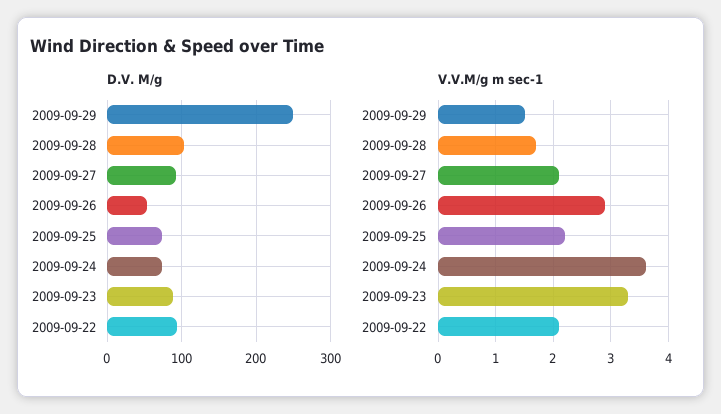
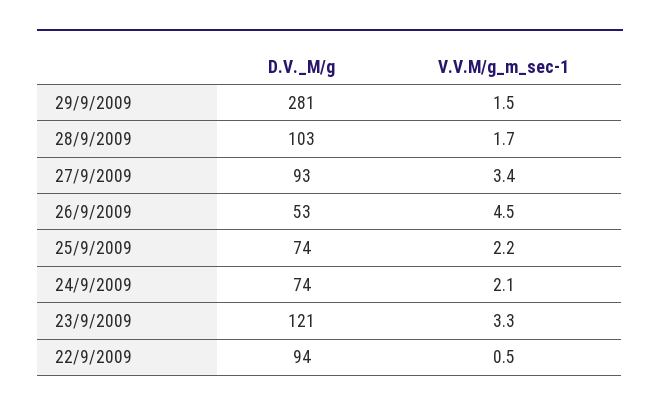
D.V. M/g, 2009-09-29: 250 -> 281
D.V. M/g, 2009-09-23: 90 -> 121
V.V.M/g m sec-1, 2009-09-27: 2 -> 3.4
V.V.M/g m sec-1, 2009-09-26: 3 -> 4.5
V.V.M/g m sec-1, 2009-09-24: 3.5 -> 2.1
V.V.M/g m sec-1, 2009-09-22: 2 -> 0.5

